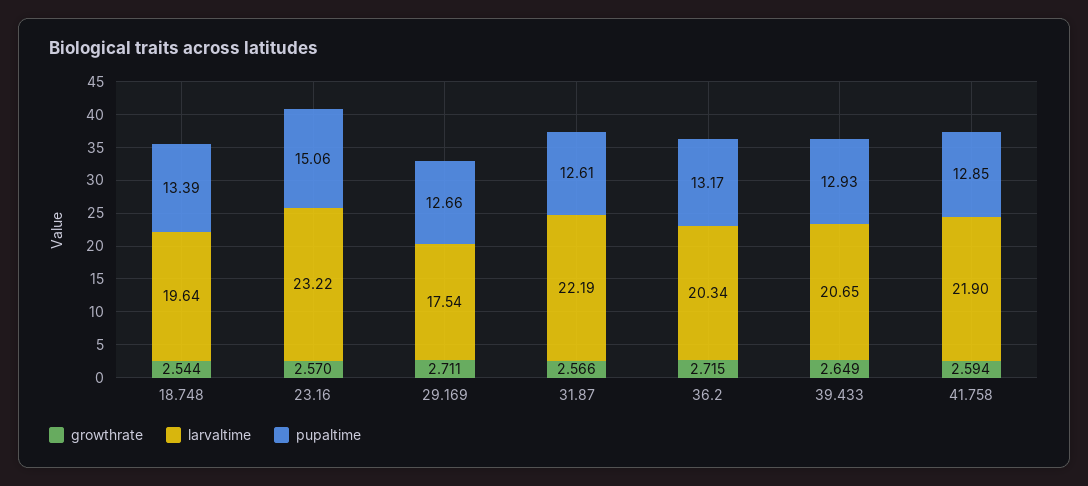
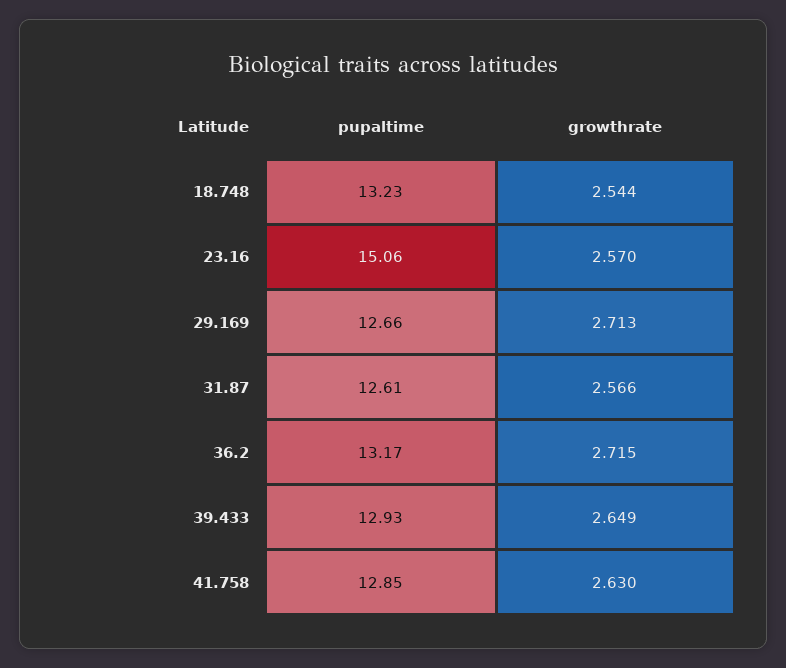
larvaltime, 18.748: 19.64 -> none
pupaltime, 18.748: 13.39 -> 13.23
larvaltime, 23.16: 23.22 -> none
growthrate, 29.169: 2.711 -> 2.713
larvaltime, 29.169: 17.54 -> none
larvaltime, 31.87: 22.19 -> none
larvaltime, 36.2: 20.34 -> none
larvaltime, 39.433: 20.65 -> none
growthrate, 41.758: 2.594 -> 2.63
larvaltime, 41.758: 21.9 -> none

